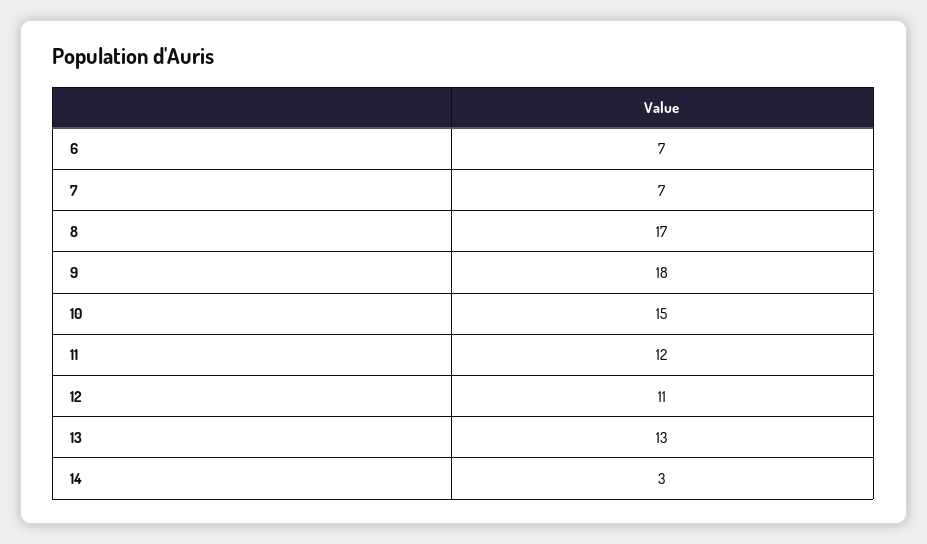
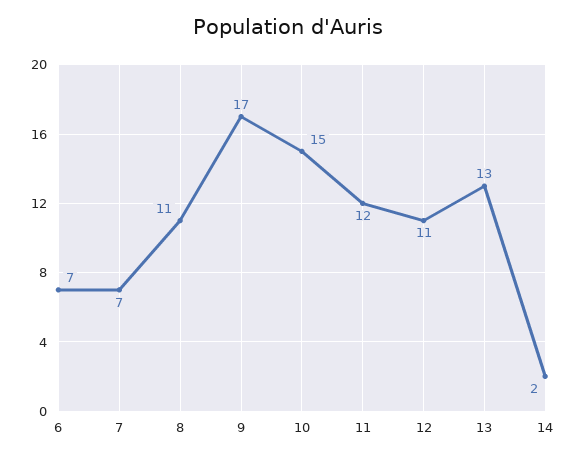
8: 17 -> 11
9: 18 -> 17
14: 3 -> 2

